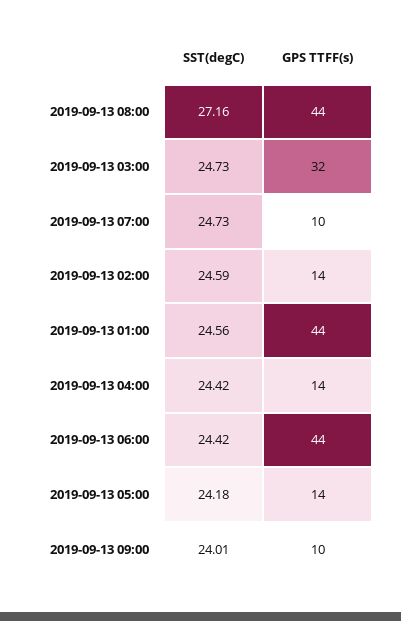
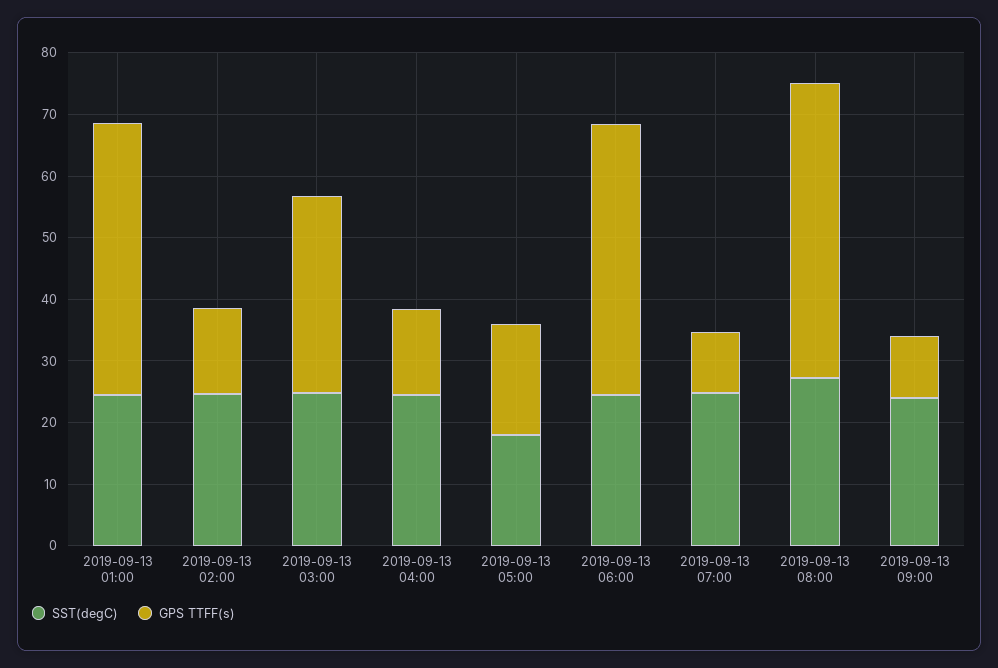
GPS TTFF(s), 2019-09-13 08:00: 44 -> 48
SST(degC), 2019-09-13 05:00: 24.18 -> 18
GPS TTFF(s), 2019-09-13 05:00: 14 -> 18

